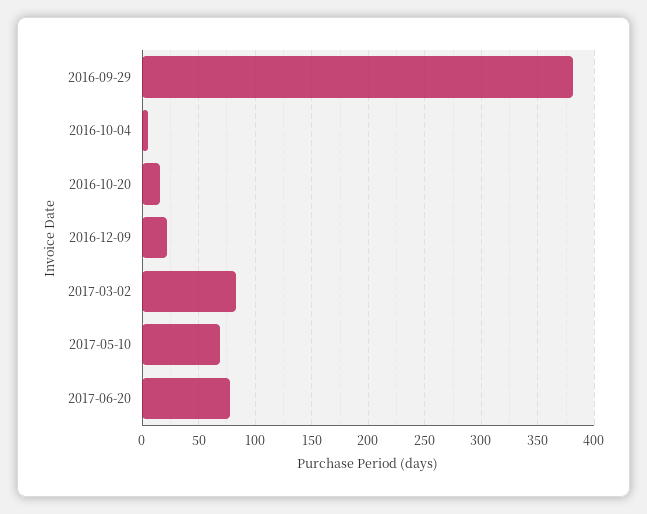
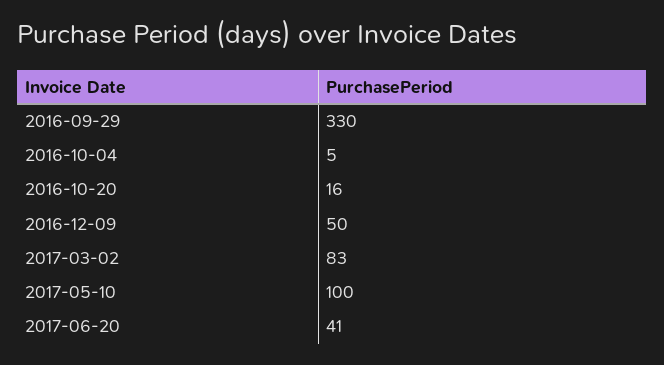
2016-09-29: 380 -> 330
2016-12-09: 20 -> 50
2017-05-10: 70 -> 100
2017-06-20: 80 -> 41

